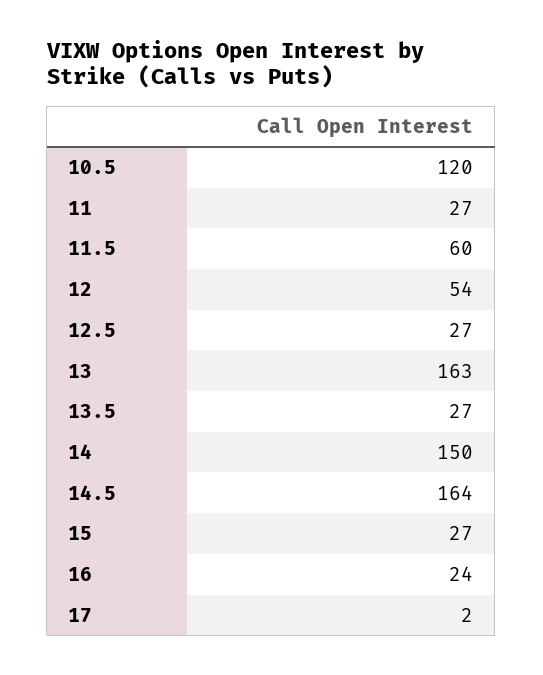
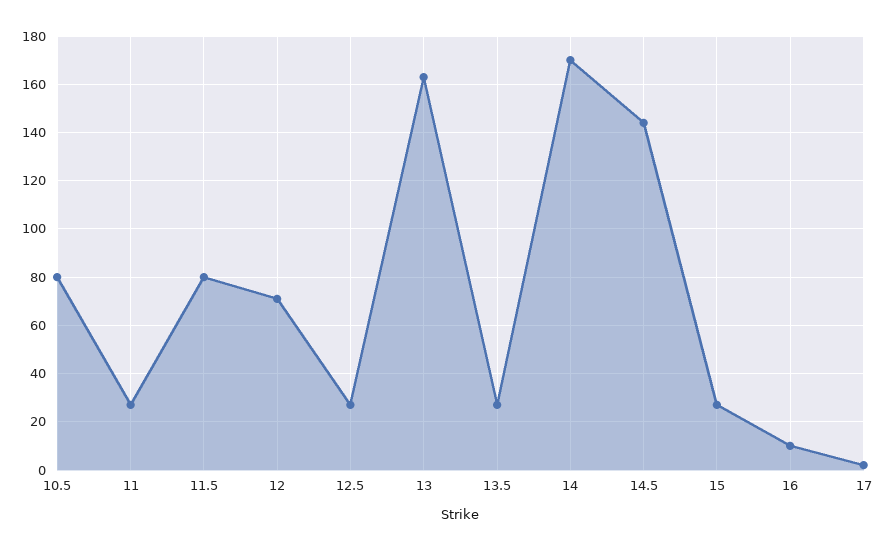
10.5: 120 -> 80
11.5: 60 -> 80
12: 54 -> 70
14: 150 -> 170
14.5: 164 -> 145
16: 24 -> 10

